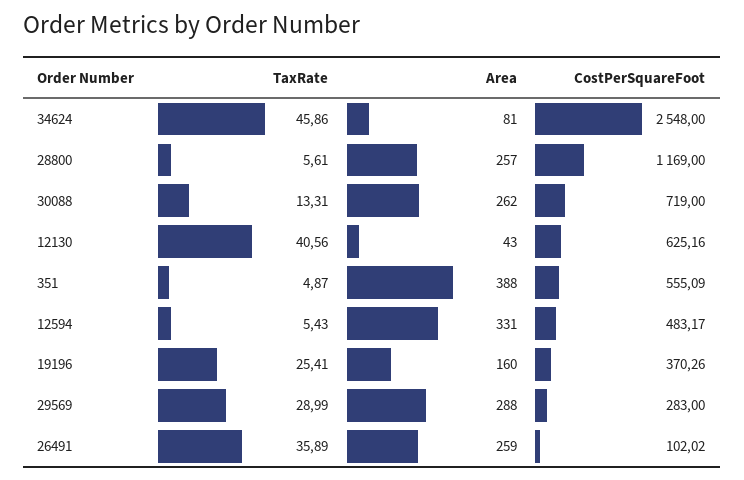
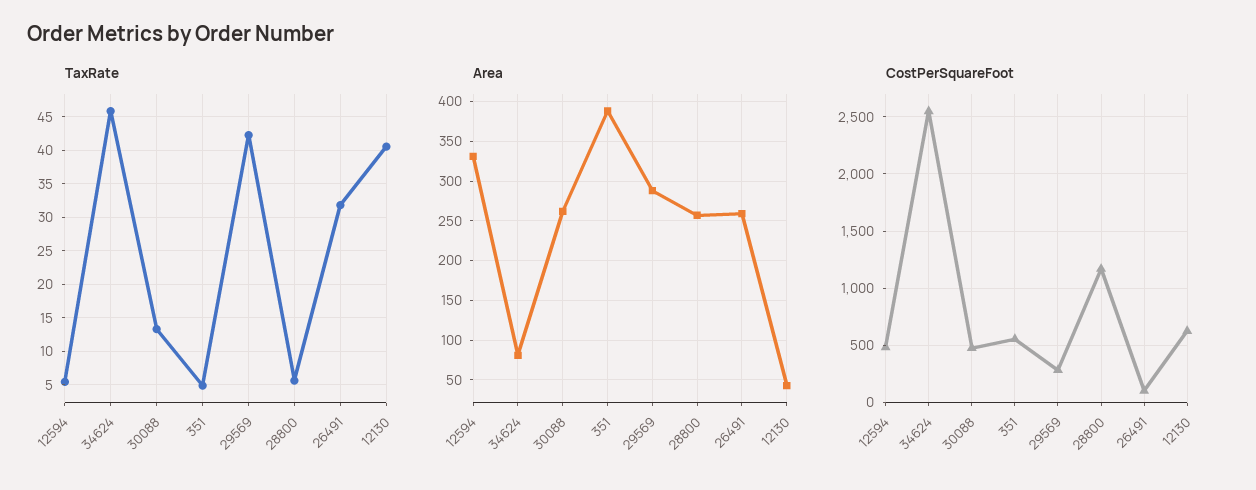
CostPerSquareFoot, 30088: 719 -> 500
TaxRate, 19196: 25.41 -> none
Area, 19196: 160 -> none
CostPerSquareFoot, 19196: 370.26 -> none
TaxRate, 29569: 28.99 -> 42
TaxRate, 26491: 35.89 -> 32

